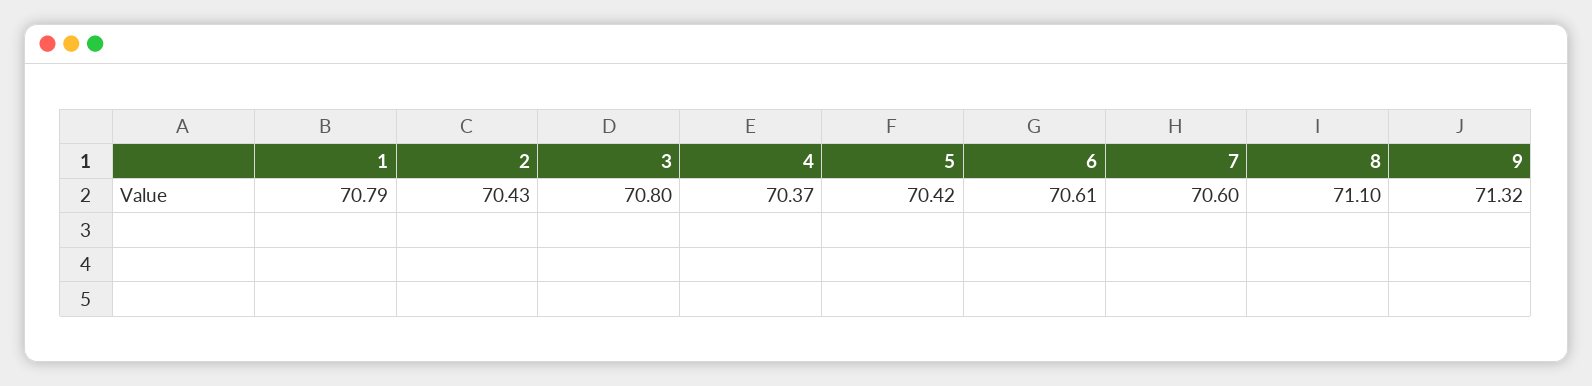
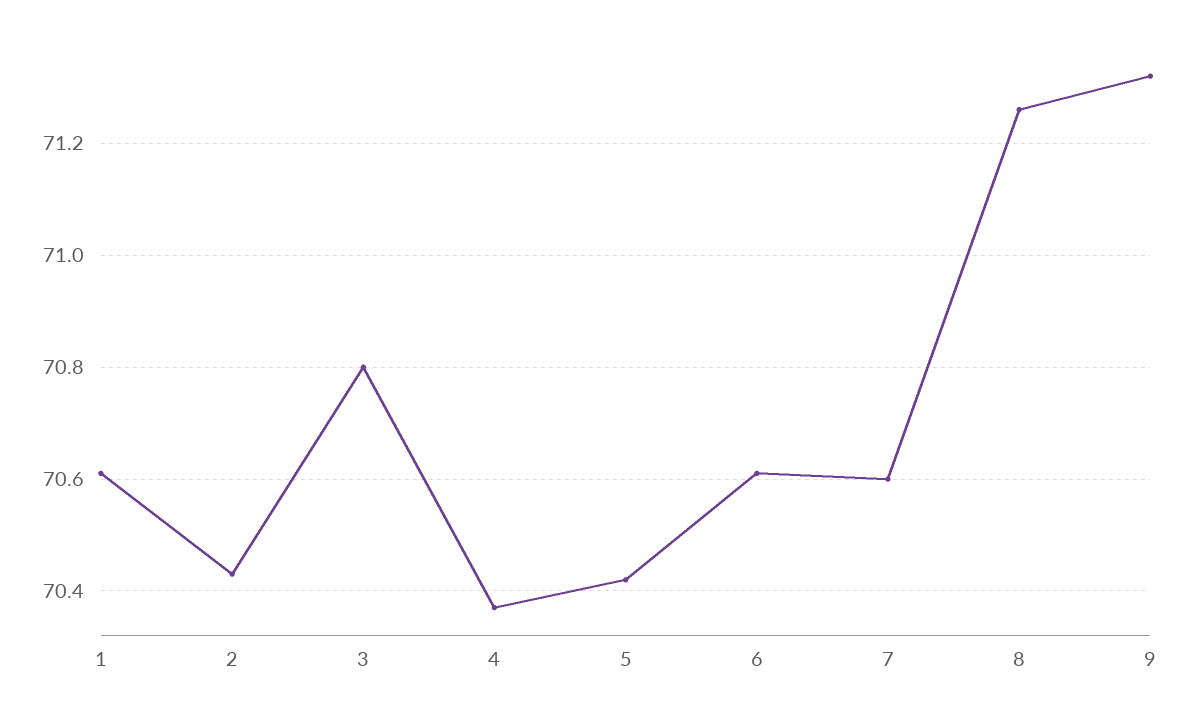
1: 70.79 -> 70.6
8: 71.1 -> 71.25

